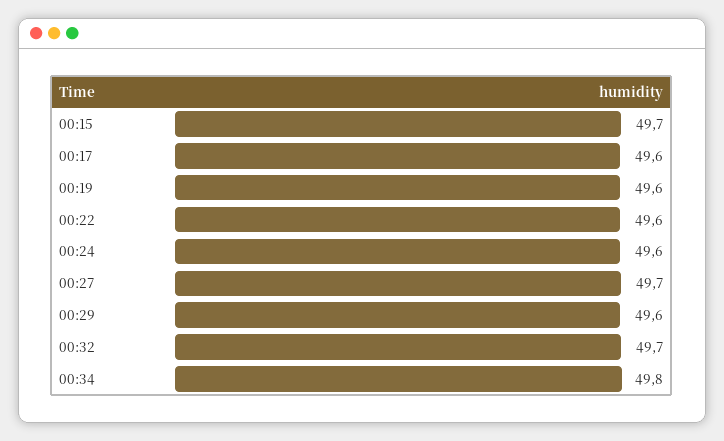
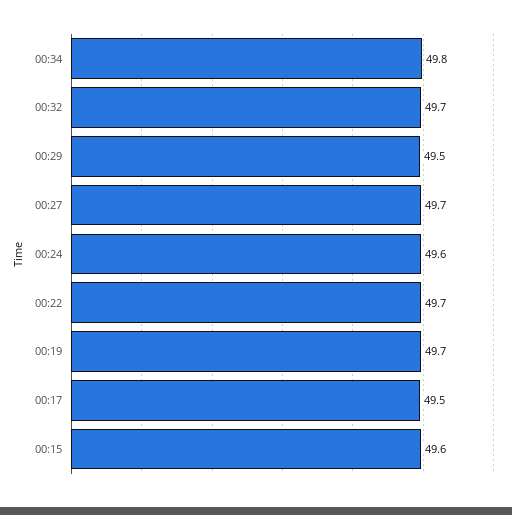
00:15: 49.7 -> 49.6
00:17: 49.6 -> 49.5
00:19: 49.6 -> 49.7
00:22: 49.6 -> 49.7
00:29: 49.6 -> 49.5

